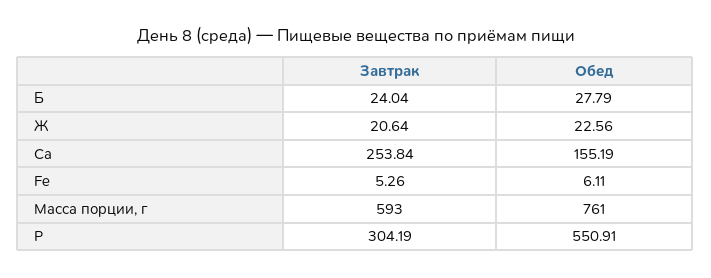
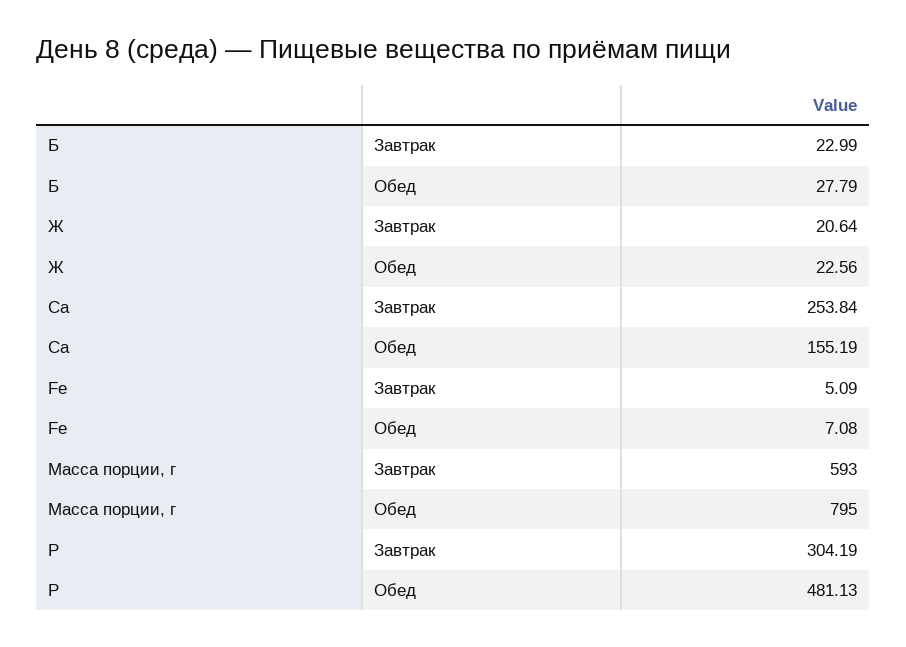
Завтрак, Б: 24.04 -> 22.99
Завтрак, Fe: 5.26 -> 5.09
Обед, Fe: 6.11 -> 7.08
Обед, Масса порции, г: 761 -> 795
Обед, Р: 550.91 -> 481.13

